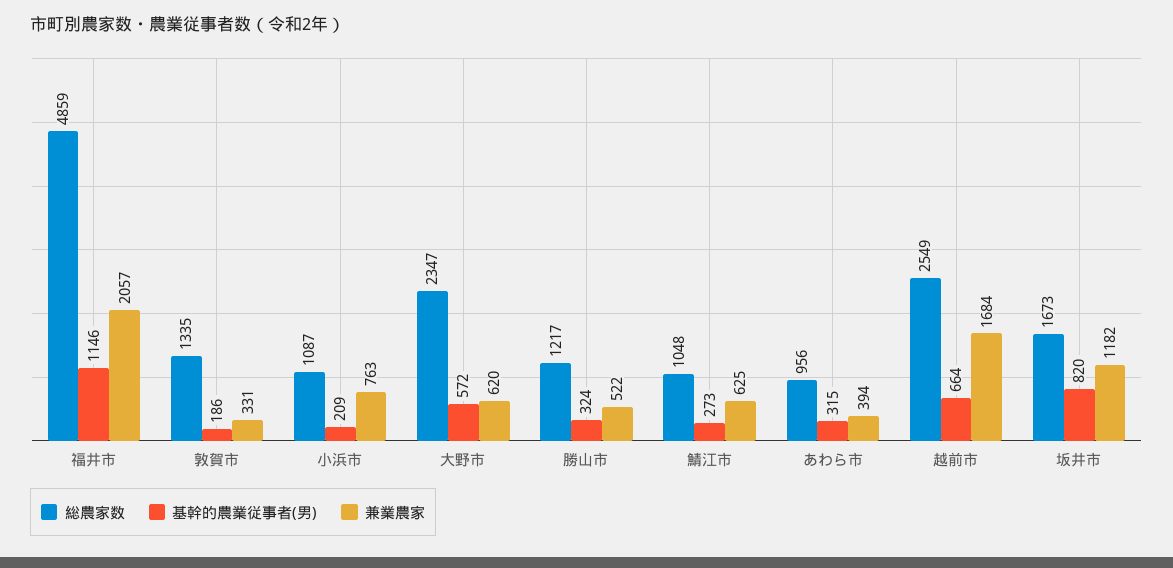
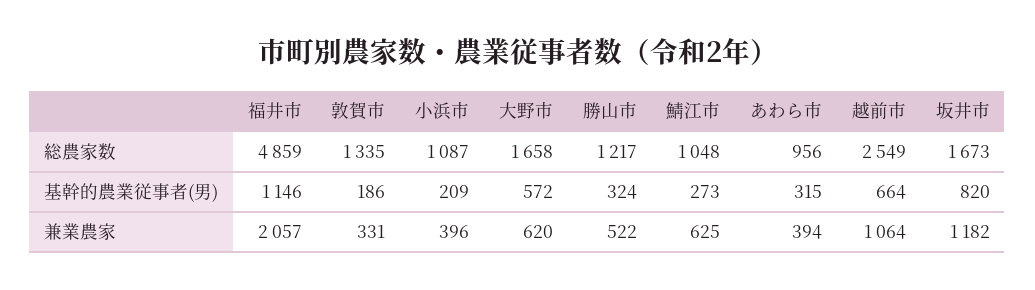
兼業農家, 小浜市: 763 -> 396
総農家数, 大野市: 2347 -> 1658
兼業農家, 越前市: 1684 -> 1064

